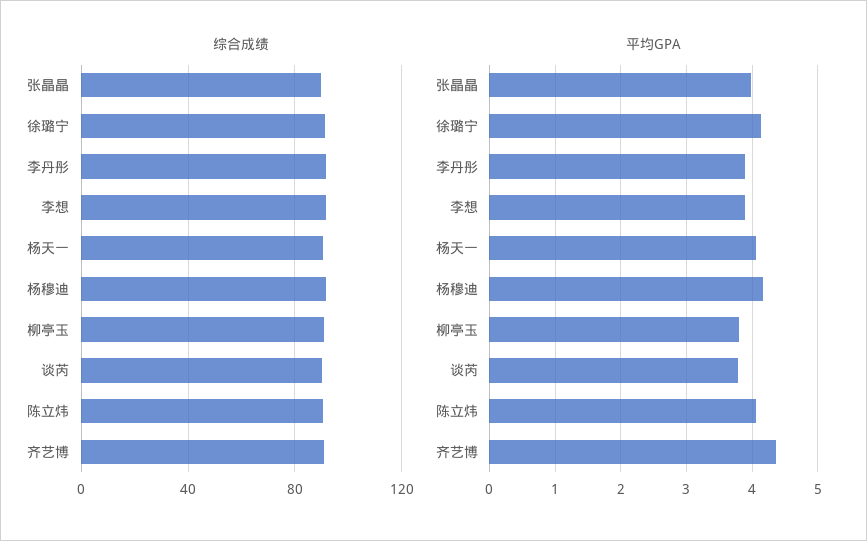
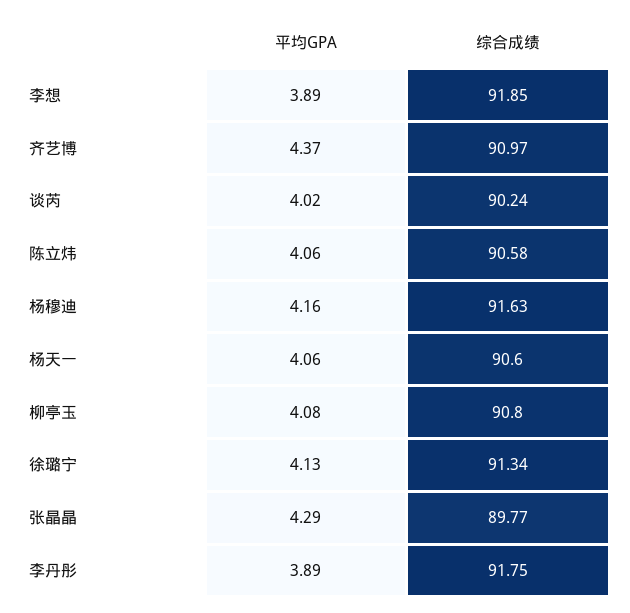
平均GPA, 张晶晶: 4 -> 4.29
平均GPA, 柳亭玉: 3.8 -> 4.08
平均GPA, 谈芮: 3.8 -> 4.02

